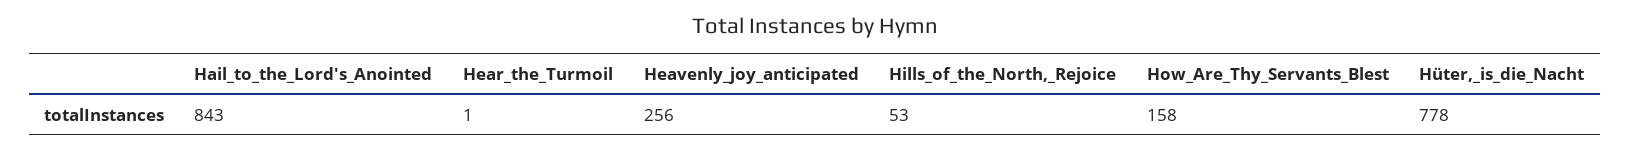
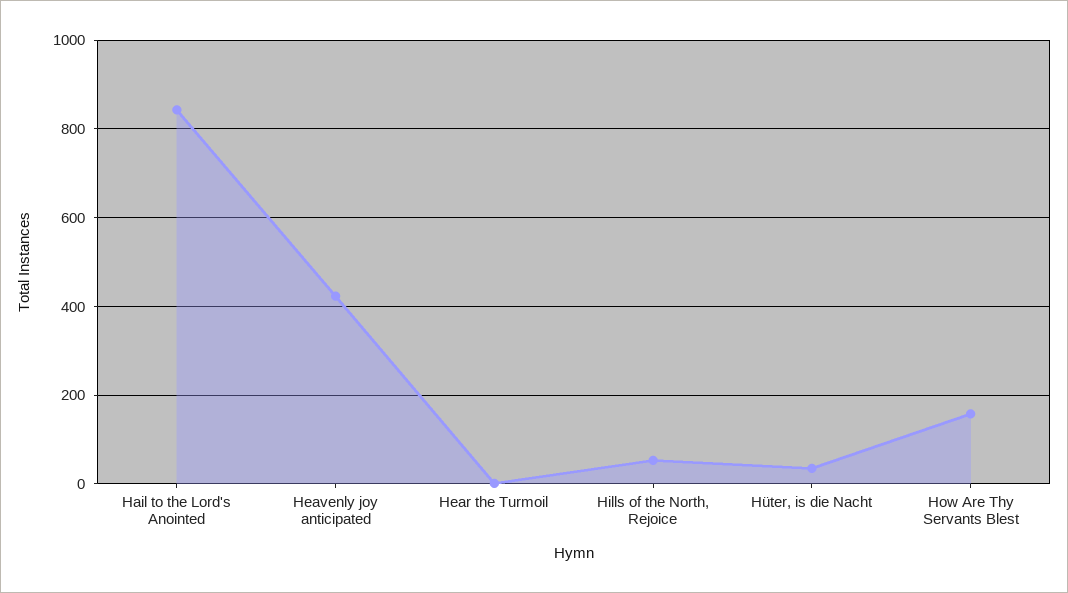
Heavenly_joy_anticipated: 256 -> 420
Hüter,_is_die_Nacht: 778 -> 40

